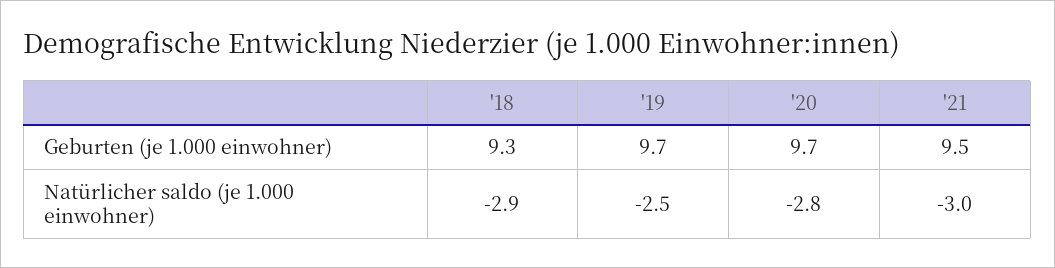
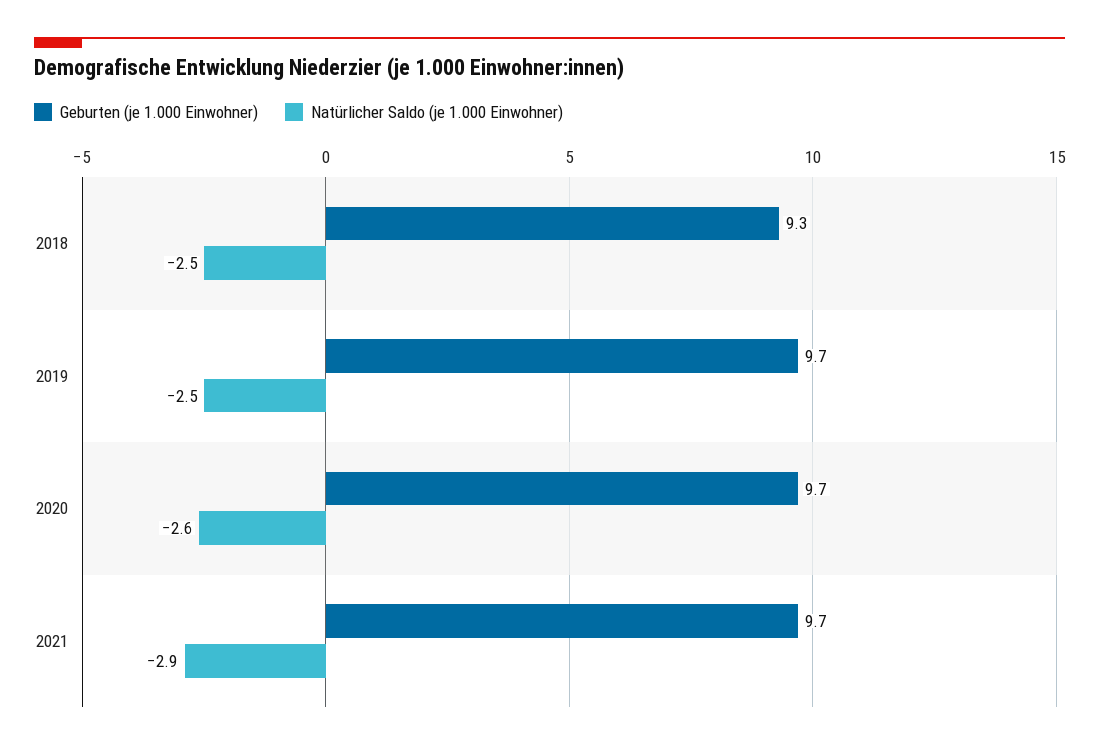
Geburten (je 1.000 einwohner), '21: 9.5 -> 9.7
Natürlicher saldo (je 1.000 einwohner), '18: -2.9 -> -2.5
Natürlicher saldo (je 1.000 einwohner), '20: -2.8 -> -2.6
Natürlicher saldo (je 1.000 einwohner), '21: -3 -> -2.9

